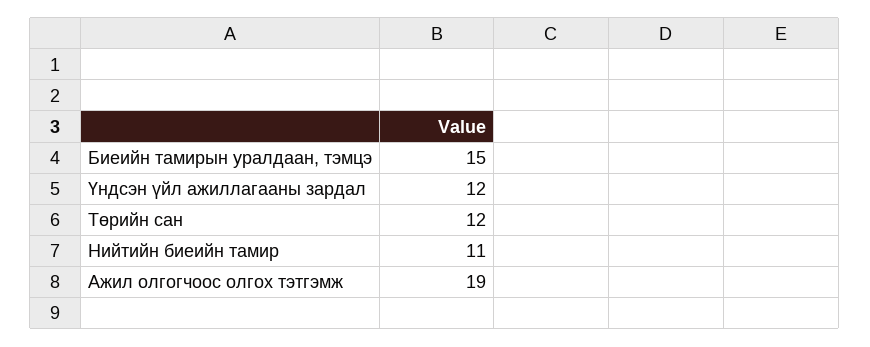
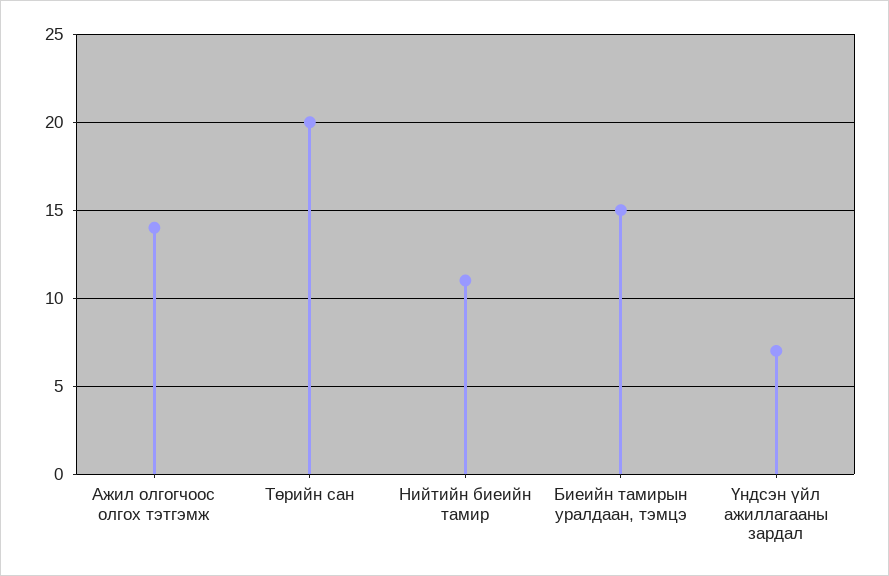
Үндсэн үйл ажиллагааны зардал: 12 -> 7
Төрийн сан: 12 -> 20
Ажил олгогчоос олгох тэтгэмж: 19 -> 14

